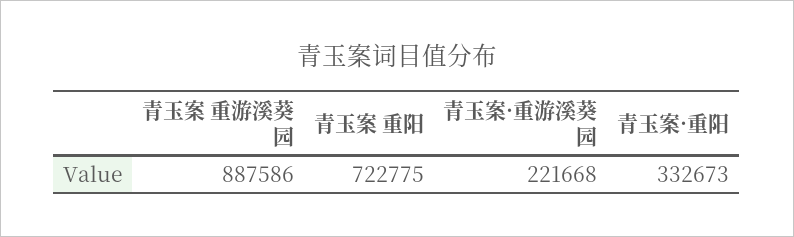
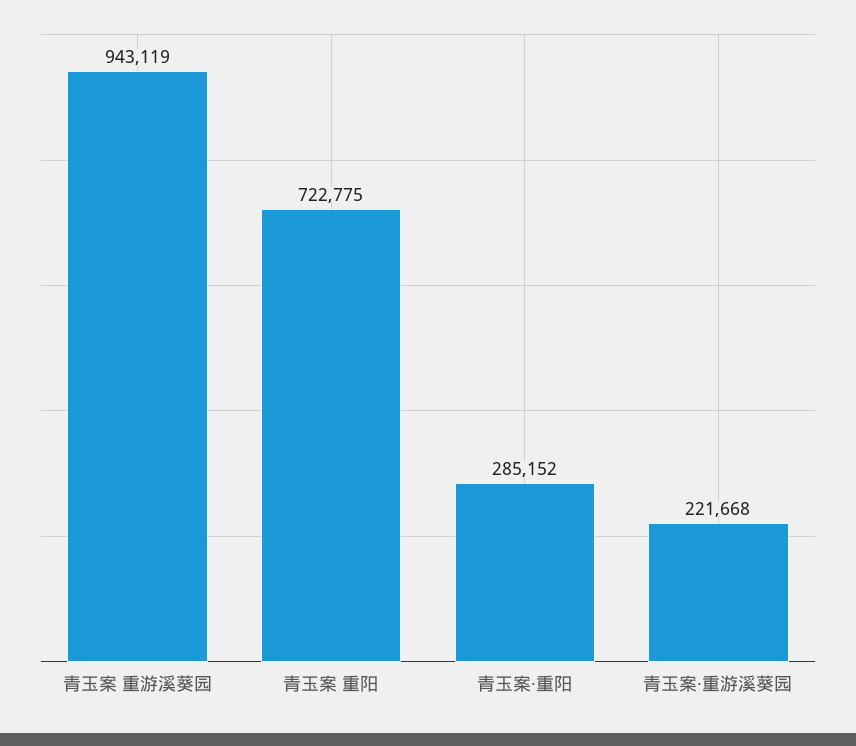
青玉案 重游溪葵园: 887586 -> 943119
青玉案·重阳: 332673 -> 285152

